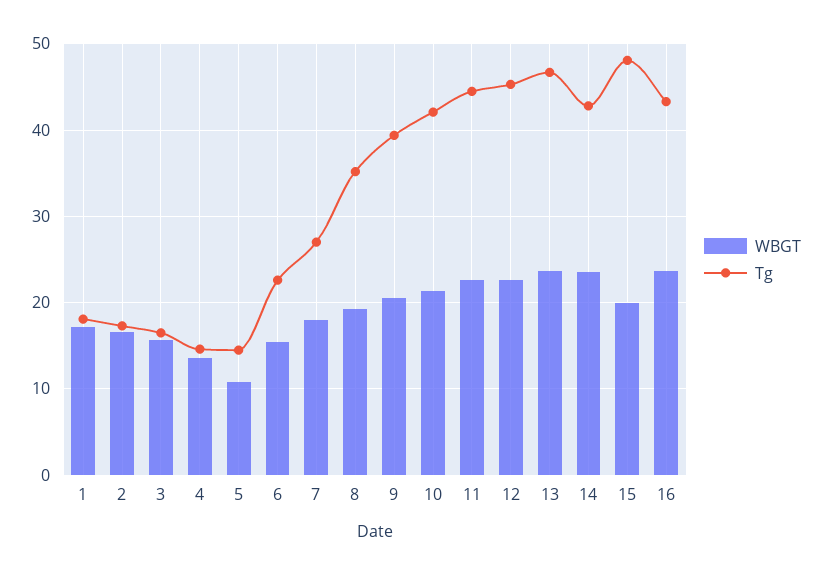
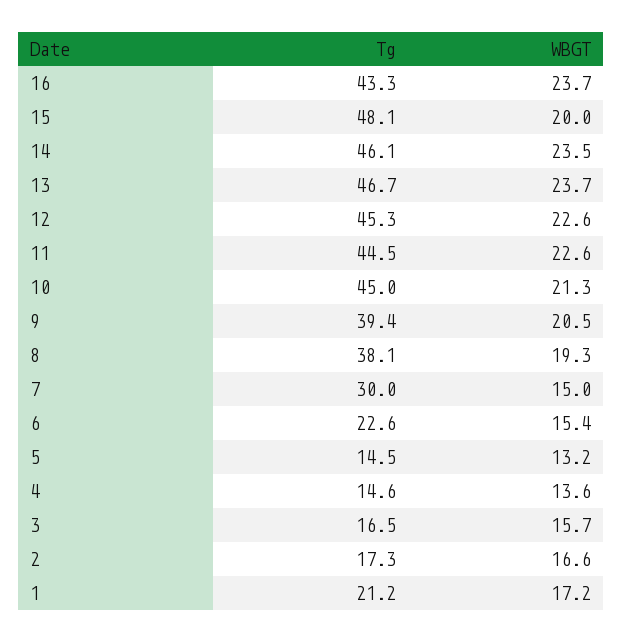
Tg, 1: 18 -> 21.2
WBGT, 5: 11 -> 13.2
WBGT, 7: 18 -> 15
Tg, 7: 27 -> 30
Tg, 8: 35 -> 38.1
Tg, 10: 42 -> 45
Tg, 14: 43 -> 46.1

